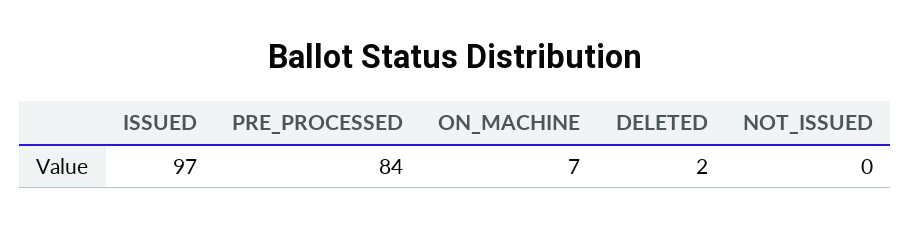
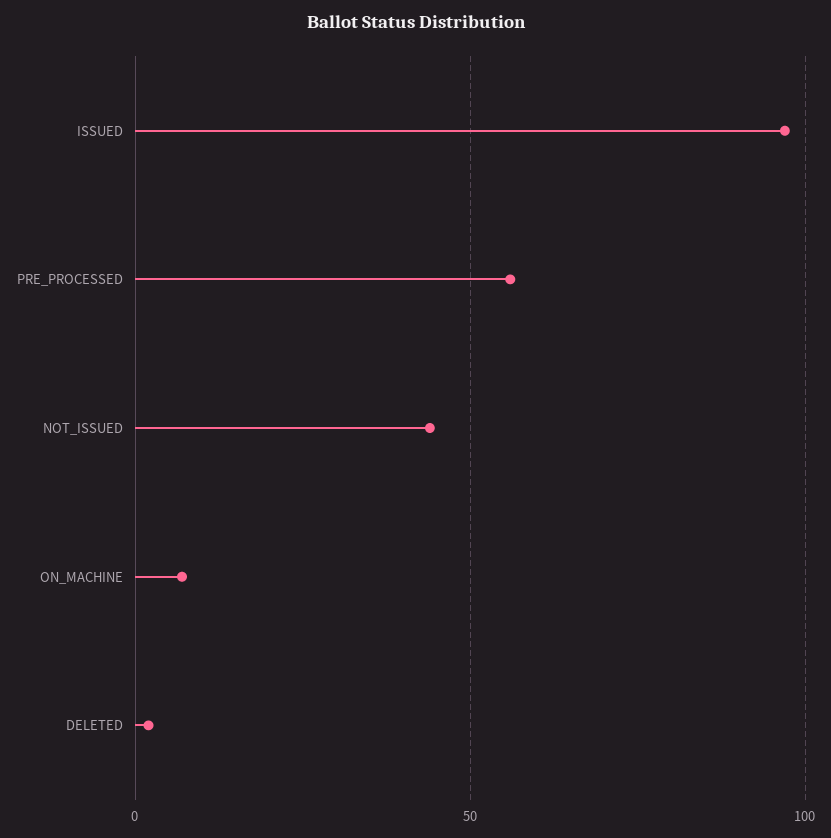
PRE_PROCESSED: 84 -> 55
NOT_ISSUED: 0 -> 45

